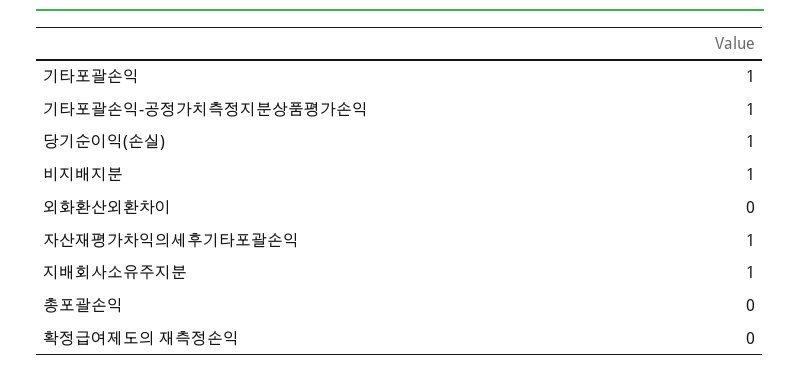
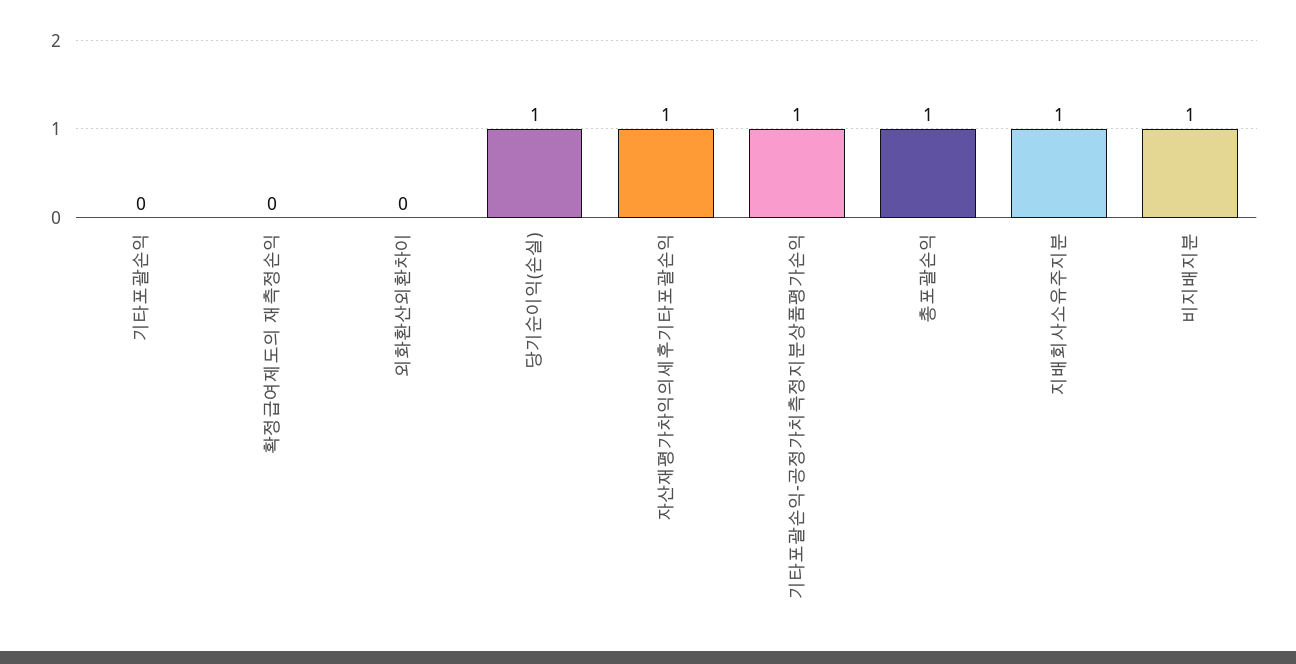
기타포괄손익: 1 -> 0
총포괄손익: 0 -> 1

